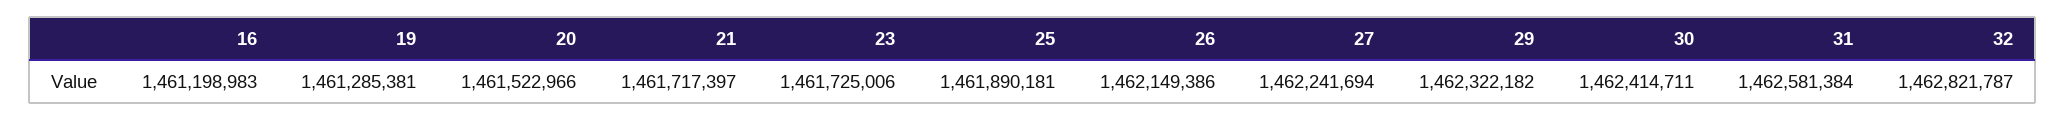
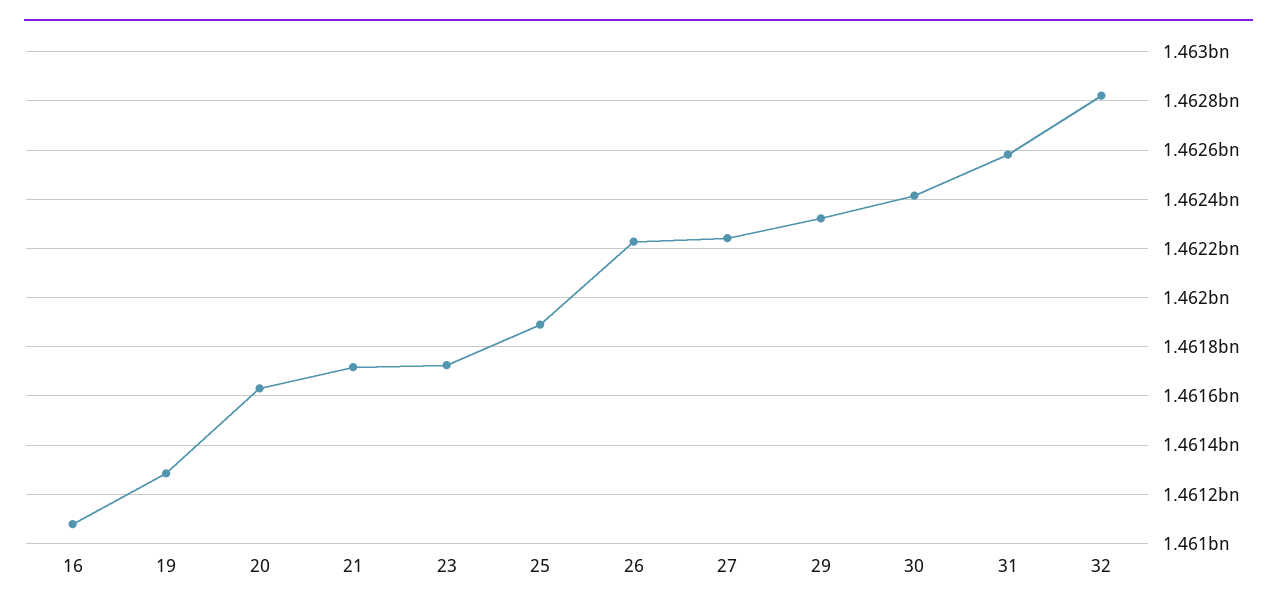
16: 1461198983 -> 1461075000
20: 1461522966 -> 1461625000
26: 1462149386 -> 1462225000

